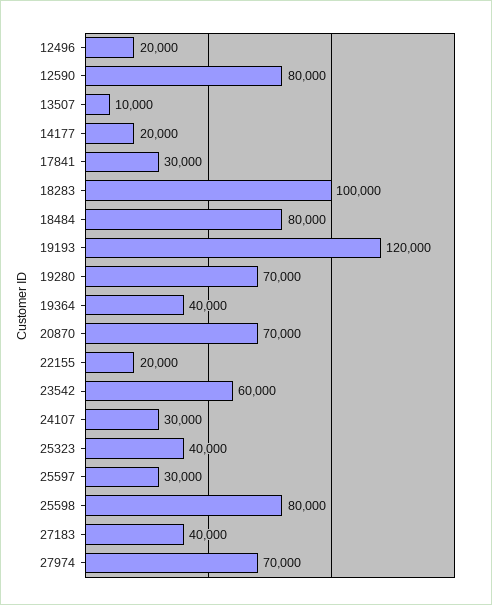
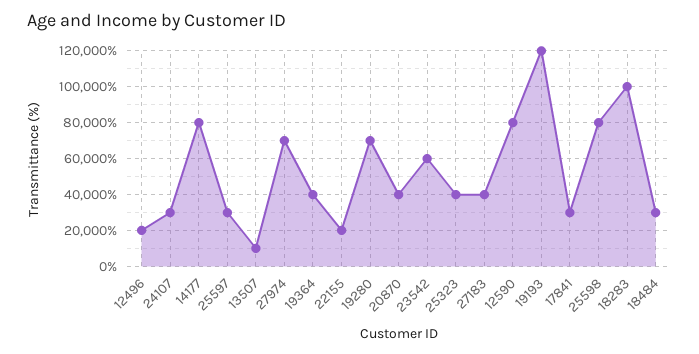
14177: 20000 -> 80000
18484: 80000 -> 30000
20870: 70000 -> 40000

